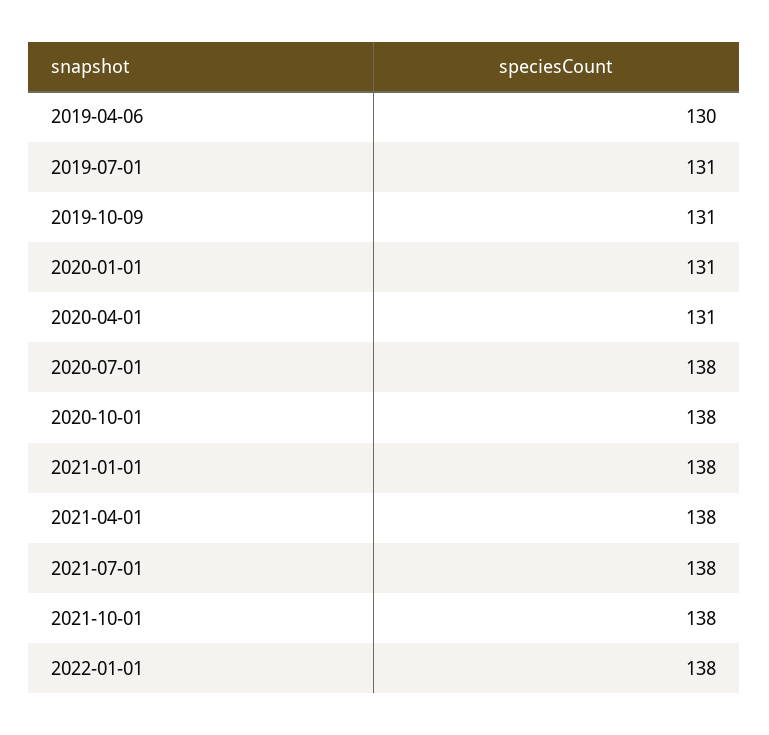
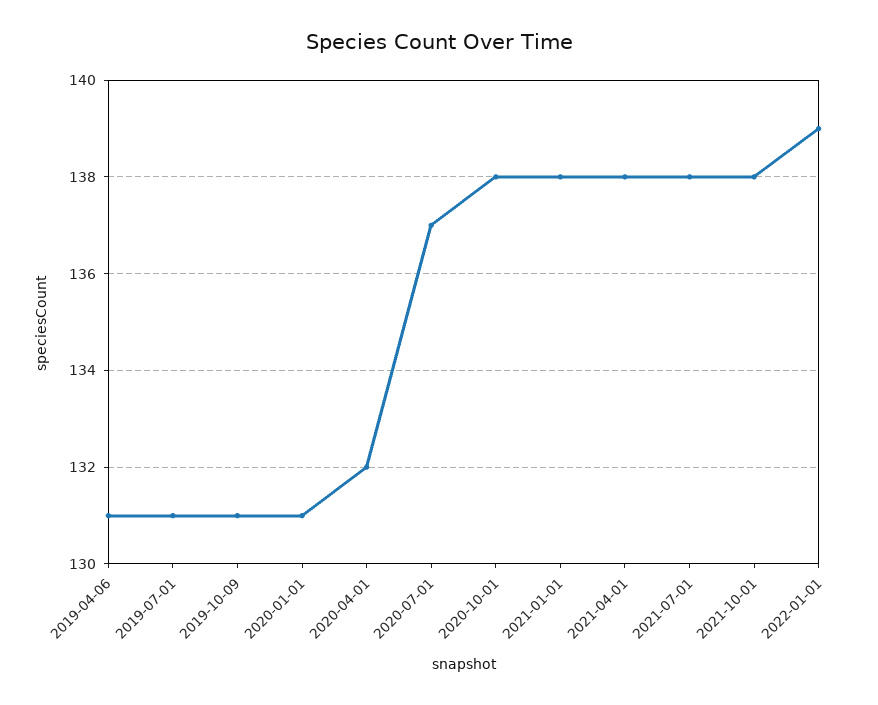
2019-04-06: 130 -> 131
2020-04-01: 131 -> 132
2020-07-01: 138 -> 137
2022-01-01: 138 -> 139

